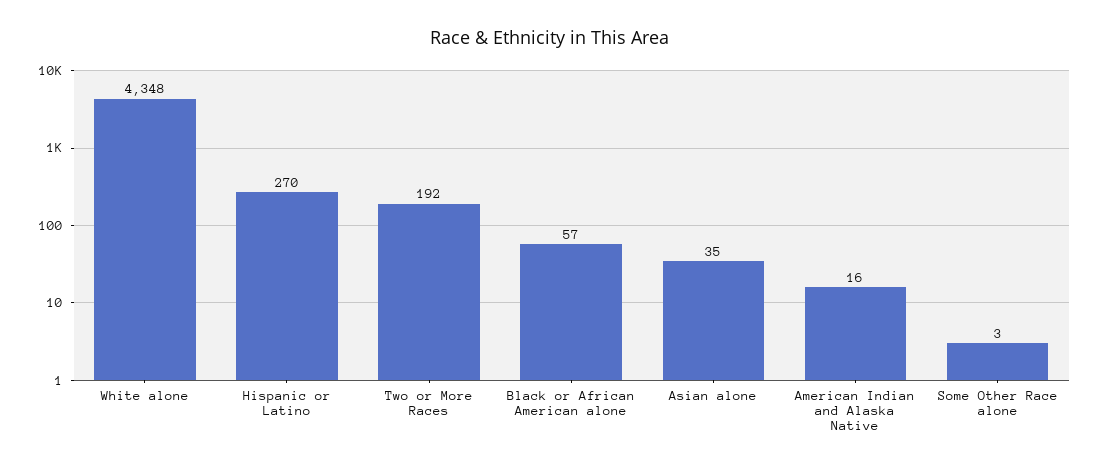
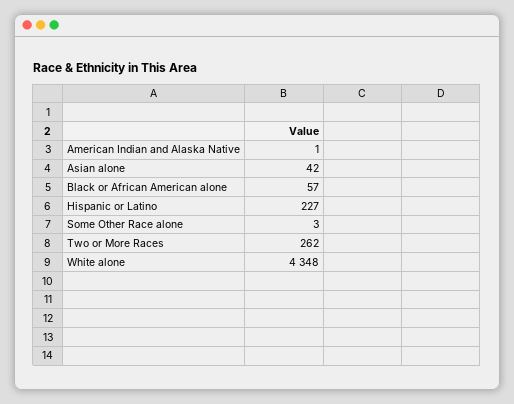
Hispanic or Latino: 270 -> 227
Two or More Races: 192 -> 262
Asian alone: 35 -> 42
American Indian and Alaska Native: 16 -> 1

